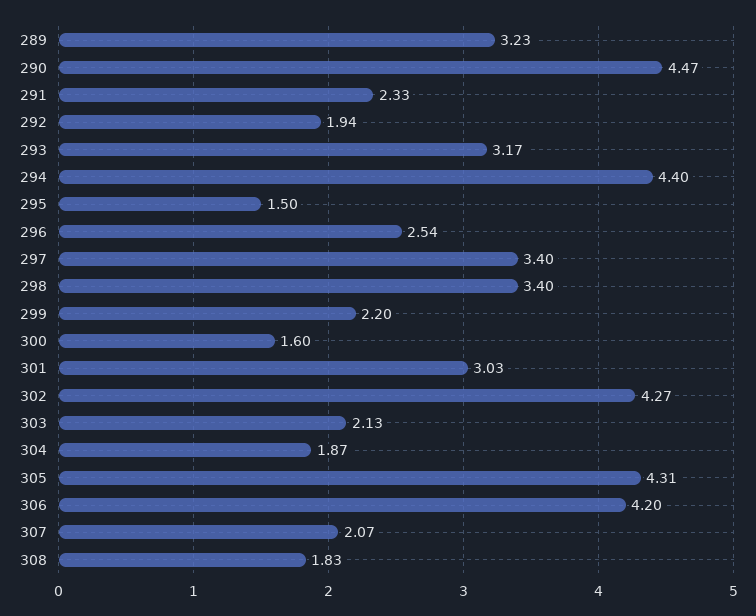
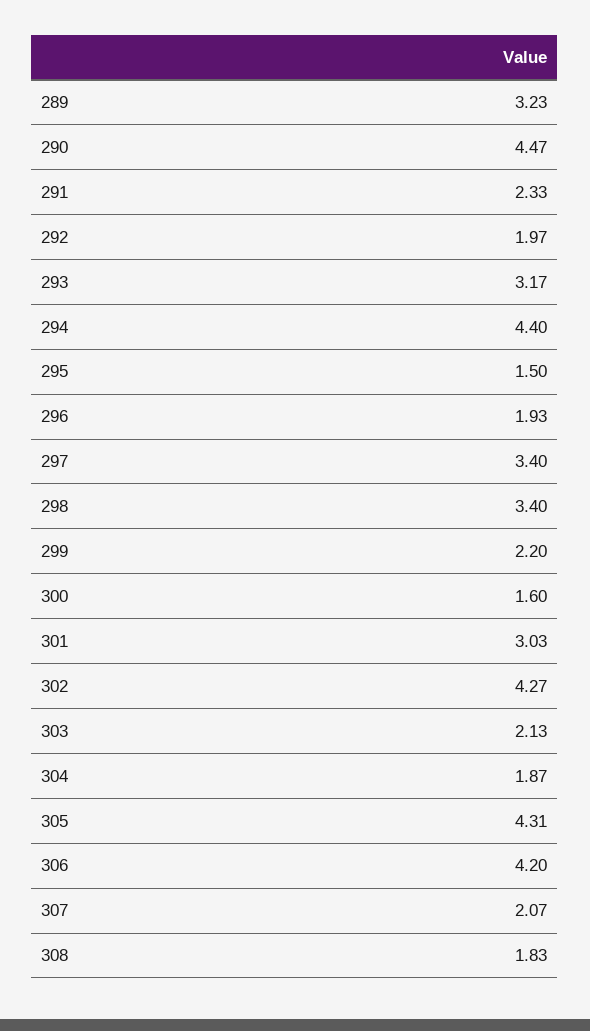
292: 1.94 -> 1.97
296: 2.54 -> 1.93

